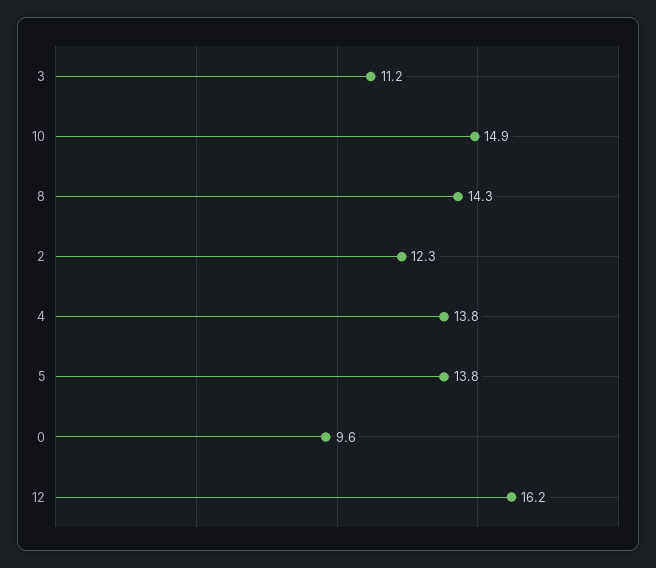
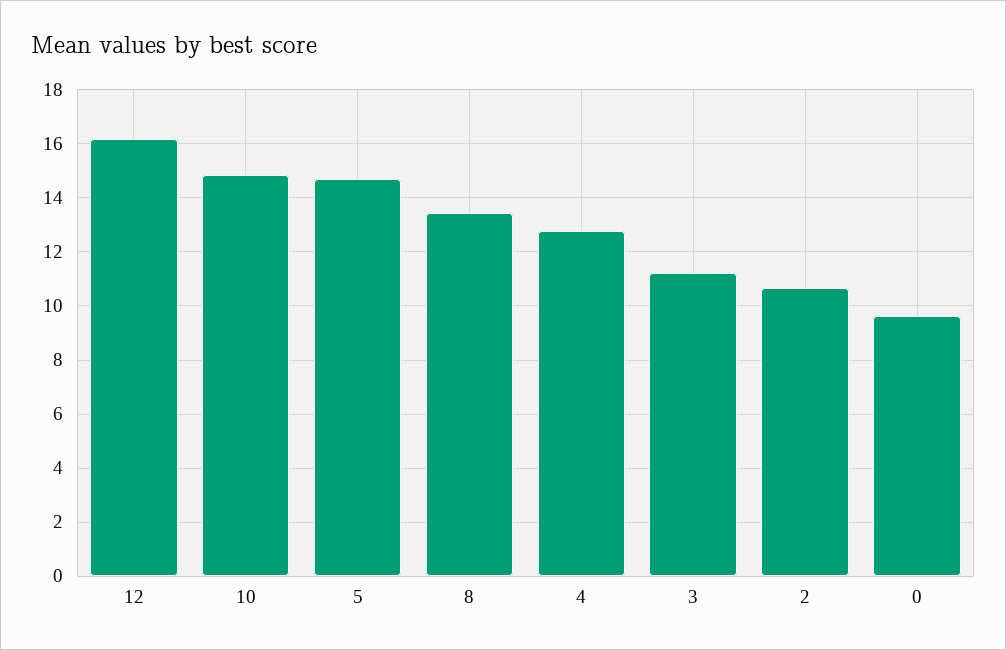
8: 14.3 -> 13.5
2: 12.3 -> 10.75
4: 13.8 -> 12.75
5: 13.8 -> 14.75

